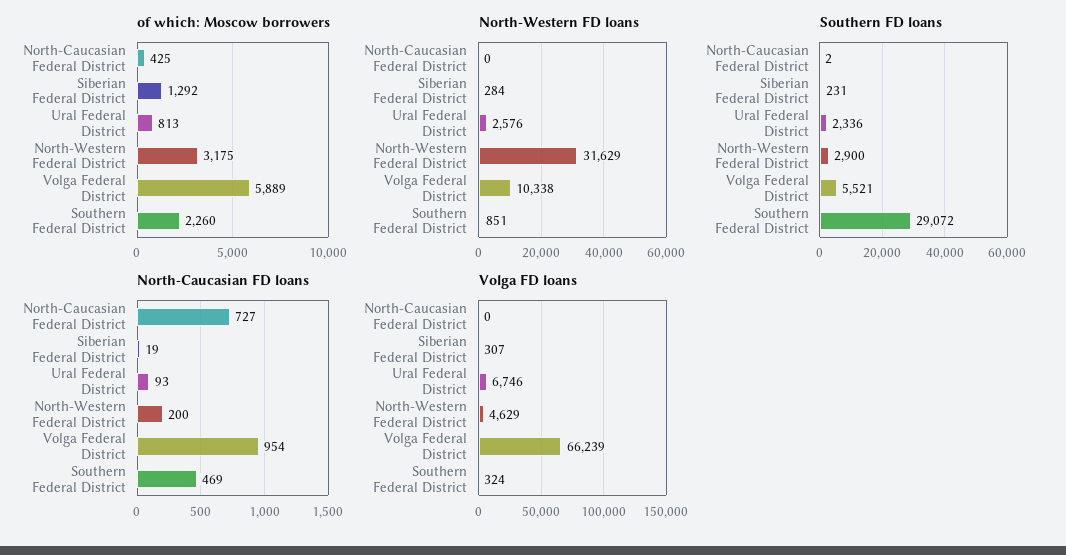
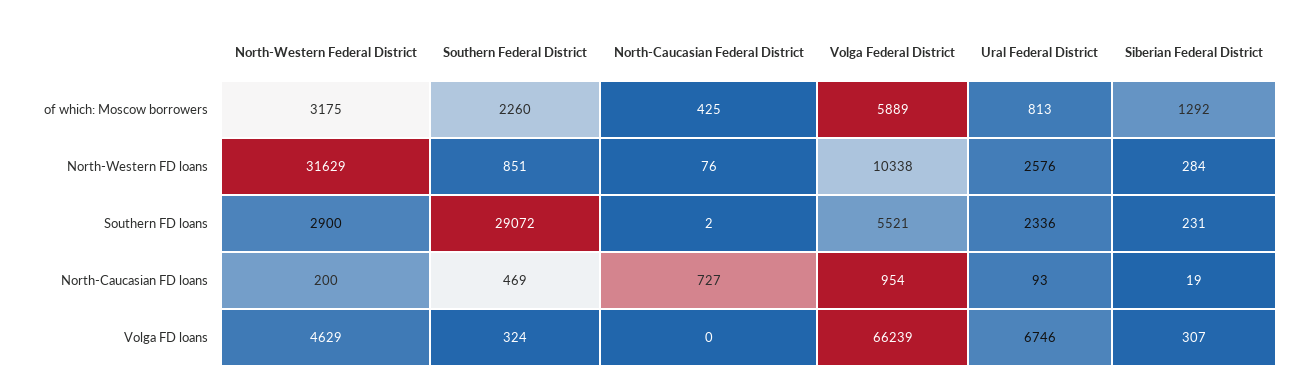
North-Western FD loans, North-Caucasian Federal District: 0 -> 76

